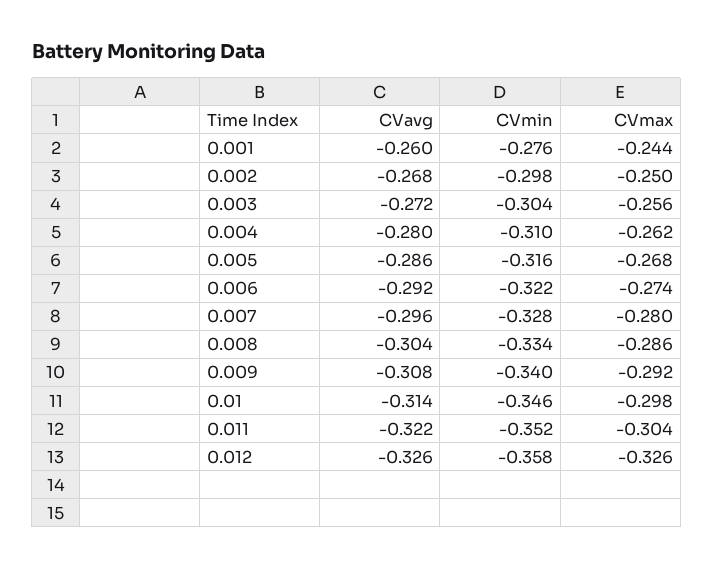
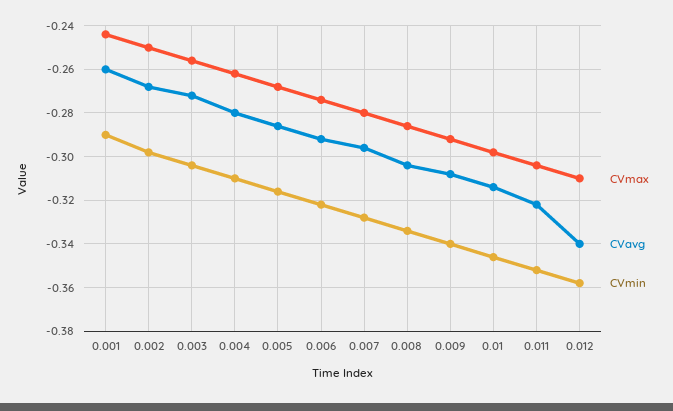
CVmin, 0.001: -0.276 -> -0.29
CVavg, 0.012: -0.326 -> -0.34
CVmax, 0.012: -0.326 -> -0.31

